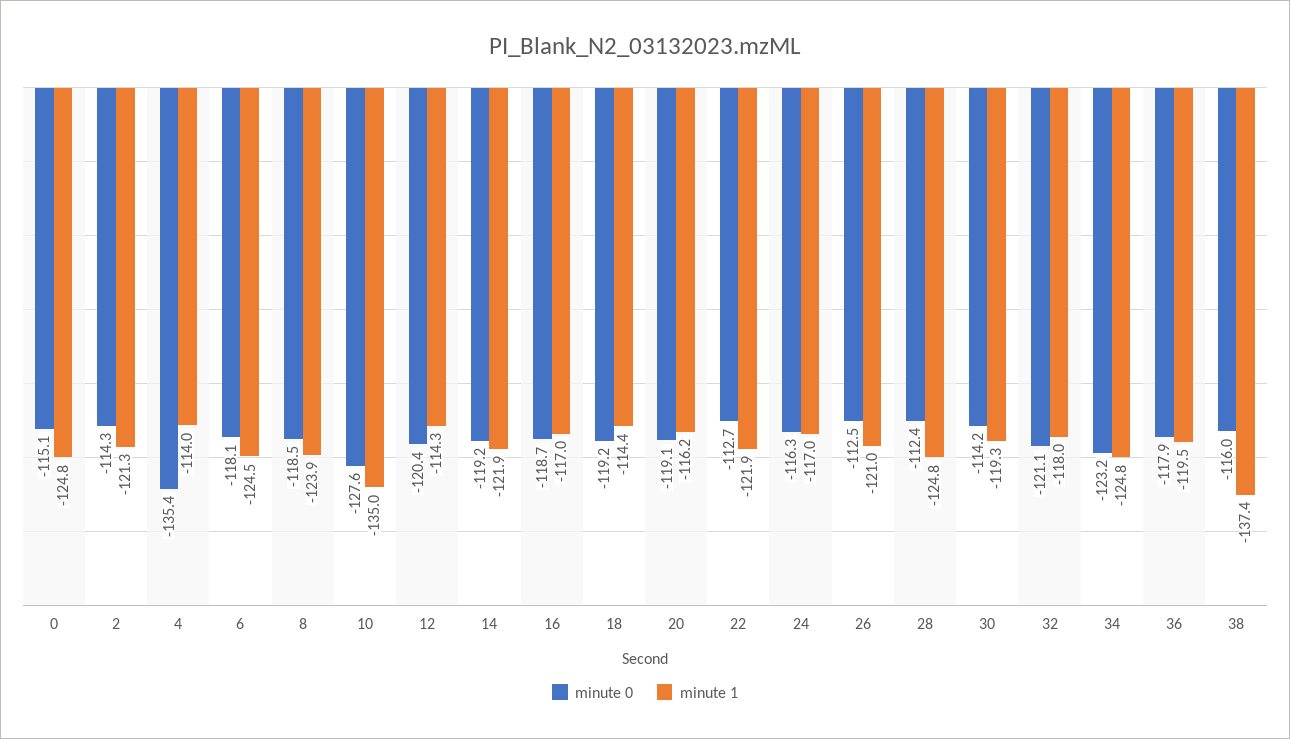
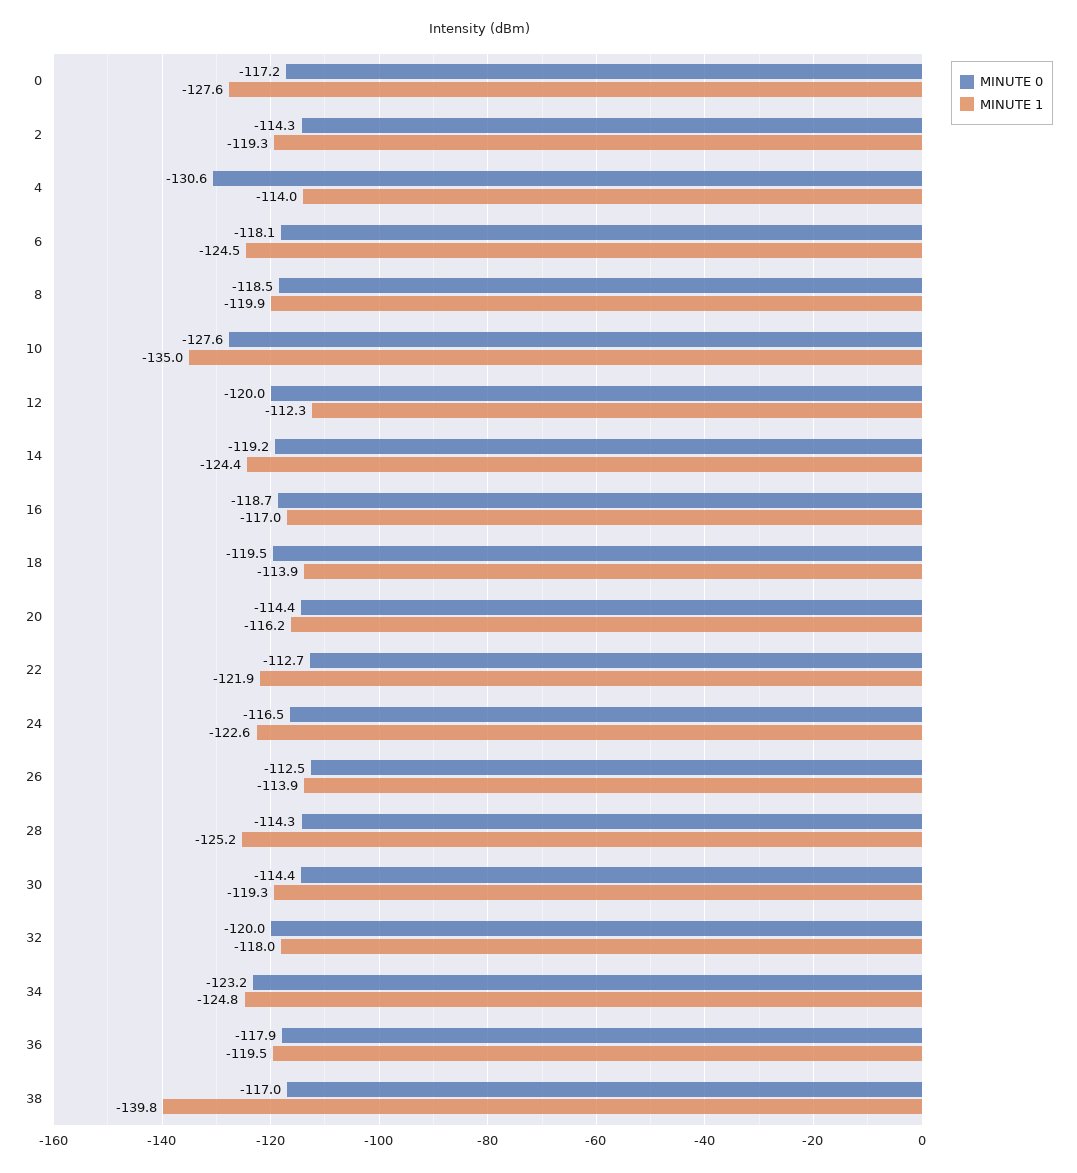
minute 0, 0: -115.1 -> -117.2
minute 1, 0: -124.8 -> -127.6
minute 1, 2: -121.3 -> -119.3
minute 0, 4: -135.4 -> -130.6
minute 1, 8: -123.9 -> -119.9
minute 0, 12: -120.4 -> -120
minute 1, 12: -114.3 -> -112.3
minute 1, 14: -121.9 -> -124.4
minute 0, 18: -119.2 -> -119.5
minute 1, 18: -114.4 -> -113.9
minute 0, 20: -119.1 -> -114.4
minute 0, 24: -116.3 -> -116.5
minute 1, 24: -117 -> -122.6
minute 1, 26: -121 -> -113.9
minute 0, 28: -112.4 -> -114.3
minute 1, 28: -124.8 -> -125.2
minute 0, 30: -114.2 -> -114.4
minute 0, 32: -121.1 -> -120
minute 0, 38: -116 -> -117
minute 1, 38: -137.4 -> -139.8

